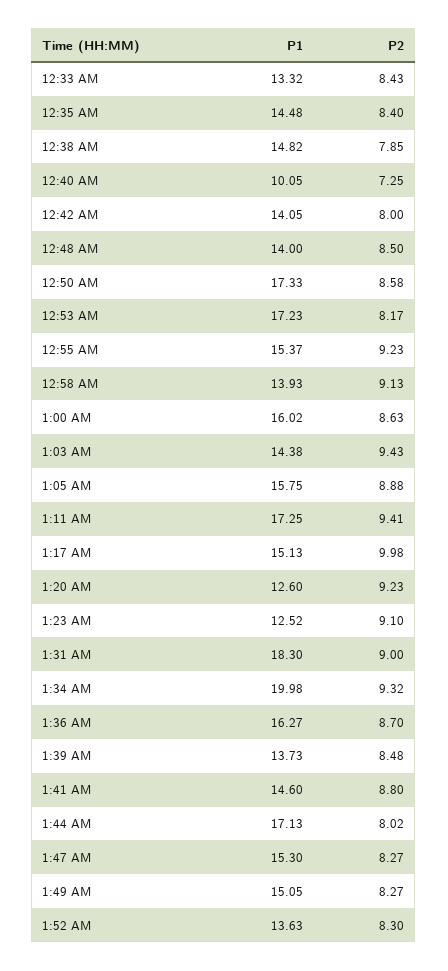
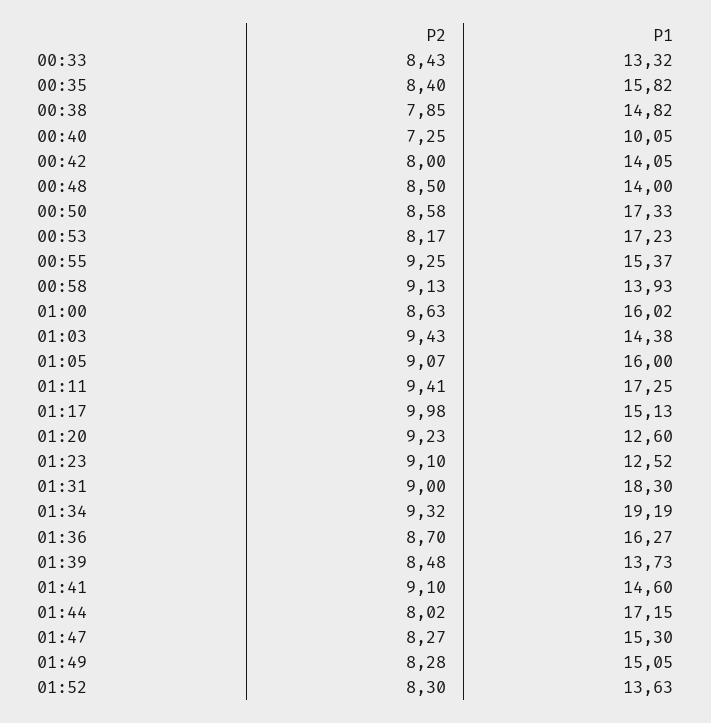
P1, 12:35 AM: 14.48 -> 15.82
P2, 12:55 AM: 9.23 -> 9.25
P1, 1:05 AM: 15.75 -> 16
P2, 1:05 AM: 8.88 -> 9.07
P1, 1:34 AM: 19.98 -> 19.19
P2, 1:41 AM: 8.8 -> 9.1
P1, 1:44 AM: 17.13 -> 17.15
P2, 1:49 AM: 8.27 -> 8.28

